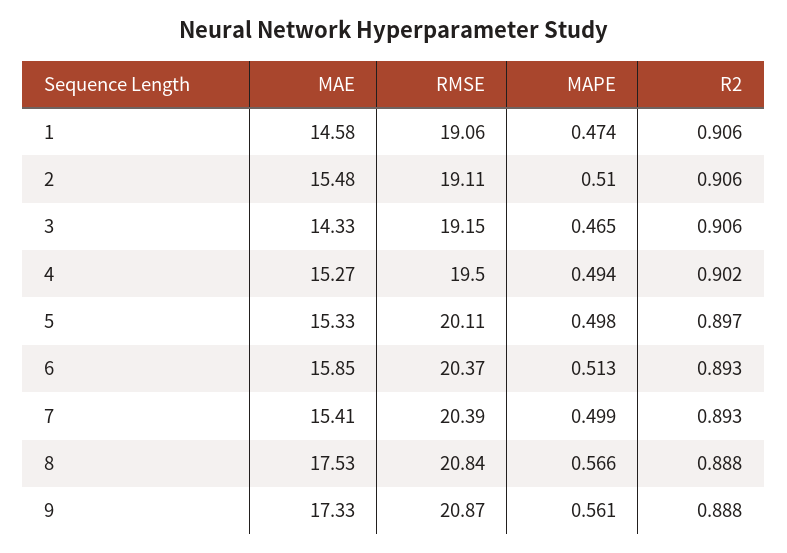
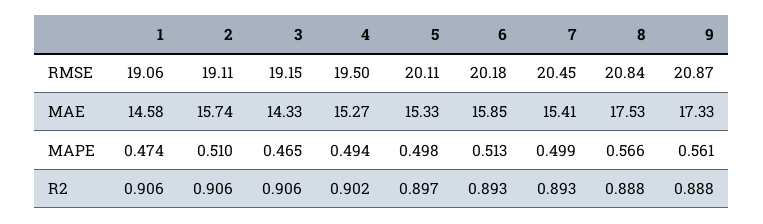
MAE, 2: 15.48 -> 15.74
RMSE, 6: 20.37 -> 20.18
RMSE, 7: 20.39 -> 20.45

